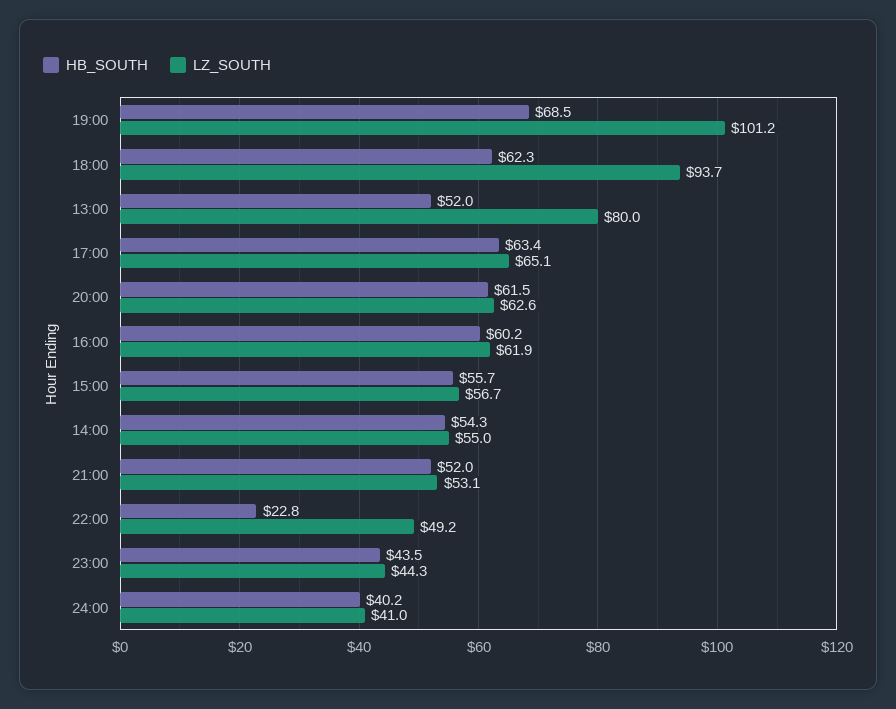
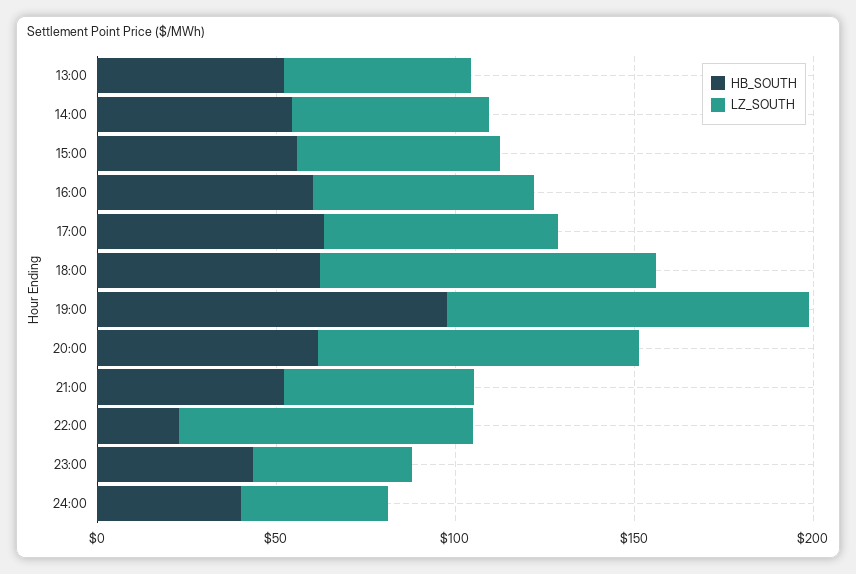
HB_SOUTH, 19:00: 68.5 -> 100
LZ_SOUTH, 13:00: 80 -> 50
LZ_SOUTH, 20:00: 62.6 -> 90
LZ_SOUTH, 22:00: 49.2 -> 80

